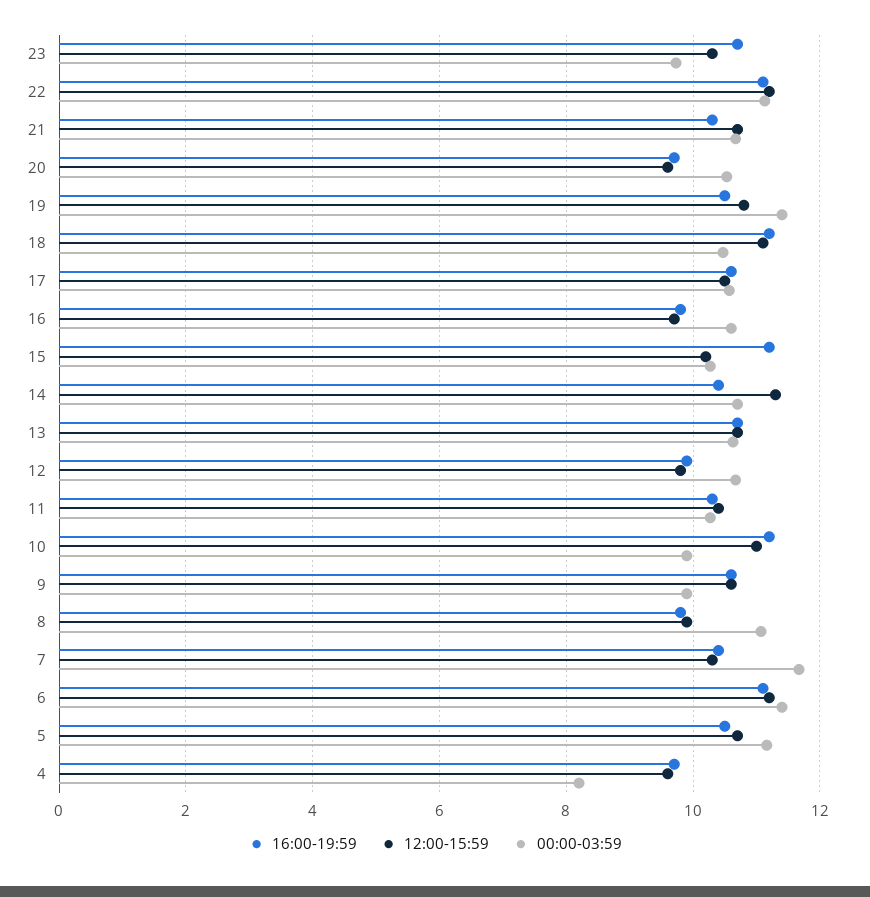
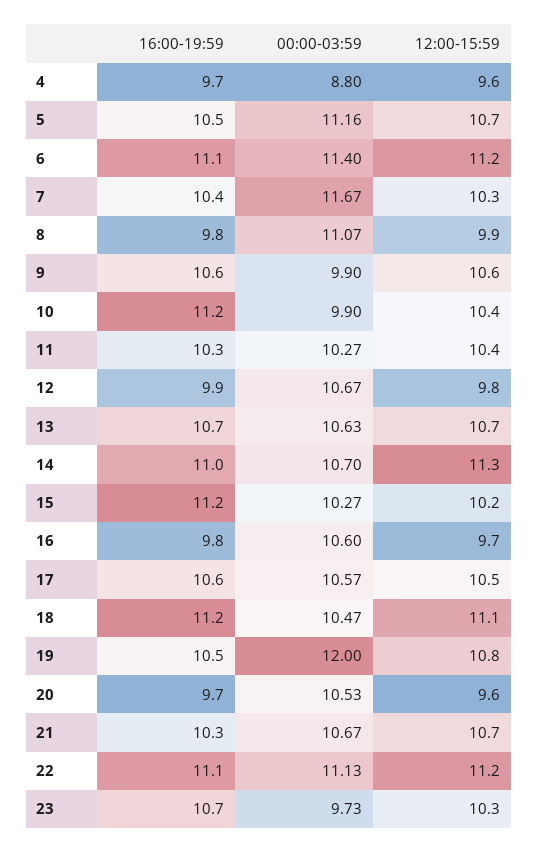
00:00-03:59, 19: 11.4 -> 12
16:00-19:59, 14: 10.4 -> 11
12:00-15:59, 10: 11 -> 10.4
00:00-03:59, 4: 8.2 -> 8.8

